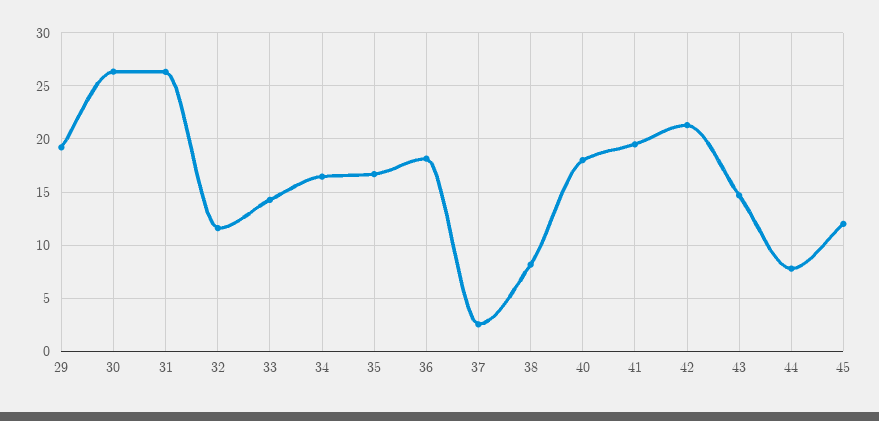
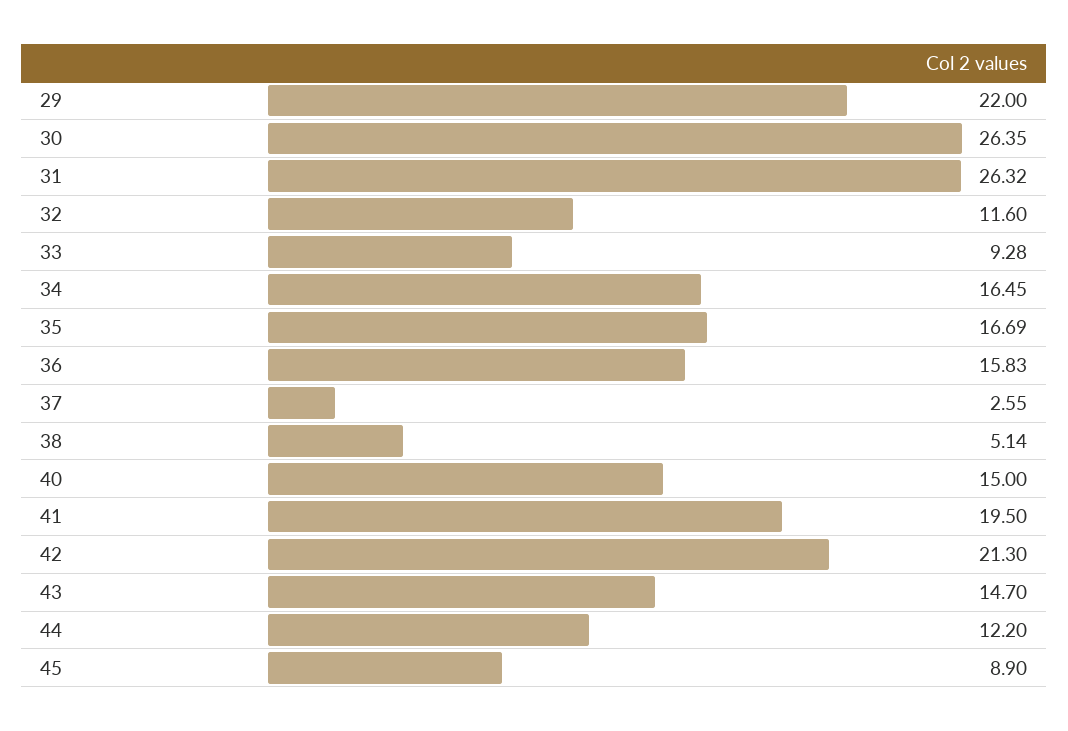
29: 19 -> 22
33: 14 -> 9.28
36: 18 -> 15.83
38: 8 -> 5.14
40: 18 -> 15
44: 8 -> 12.2
45: 12 -> 8.9

